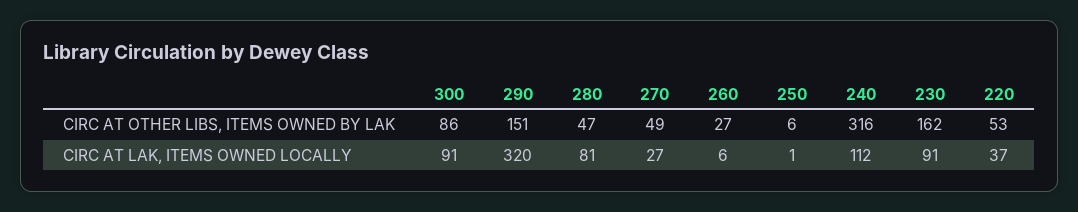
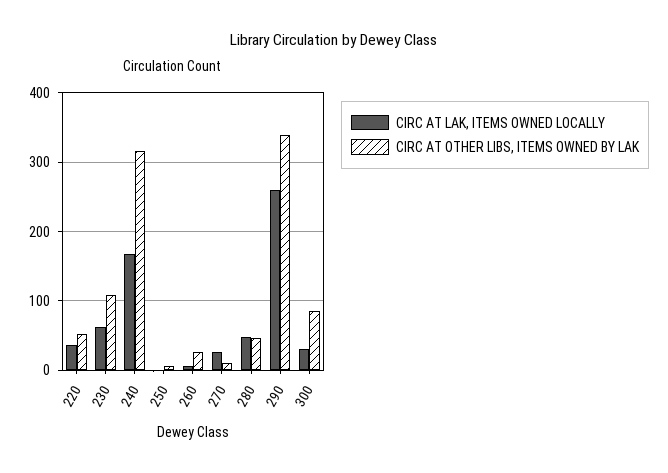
CIRC AT OTHER LIBS, ITEMS OWNED BY LAK, 290: 151 -> 340
CIRC AT OTHER LIBS, ITEMS OWNED BY LAK, 270: 49 -> 10
CIRC AT OTHER LIBS, ITEMS OWNED BY LAK, 230: 162 -> 110
CIRC AT LAK, ITEMS OWNED LOCALLY, 300: 91 -> 30
CIRC AT LAK, ITEMS OWNED LOCALLY, 290: 320 -> 260
CIRC AT LAK, ITEMS OWNED LOCALLY, 280: 81 -> 50
CIRC AT LAK, ITEMS OWNED LOCALLY, 240: 112 -> 170
CIRC AT LAK, ITEMS OWNED LOCALLY, 230: 91 -> 60

